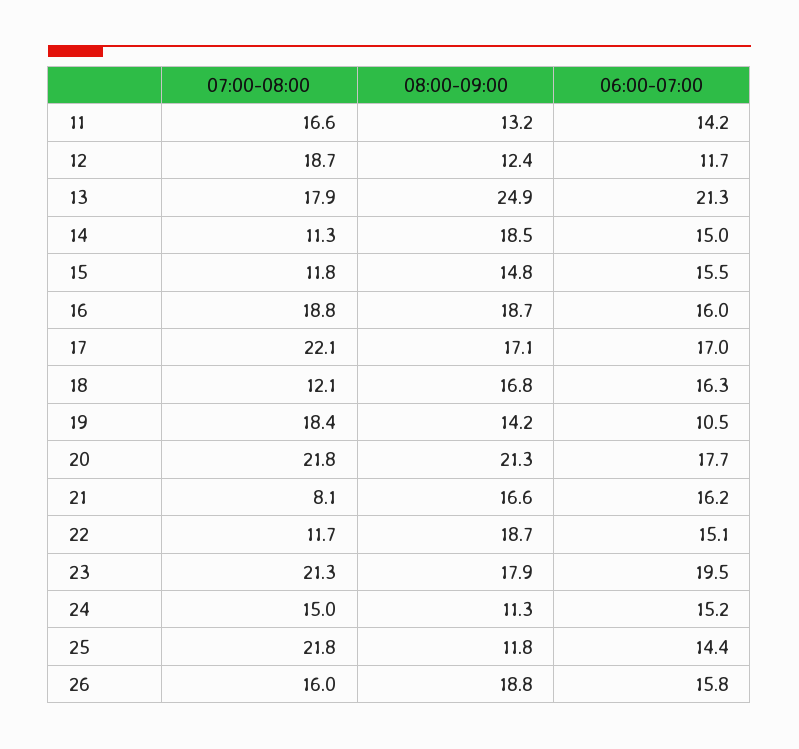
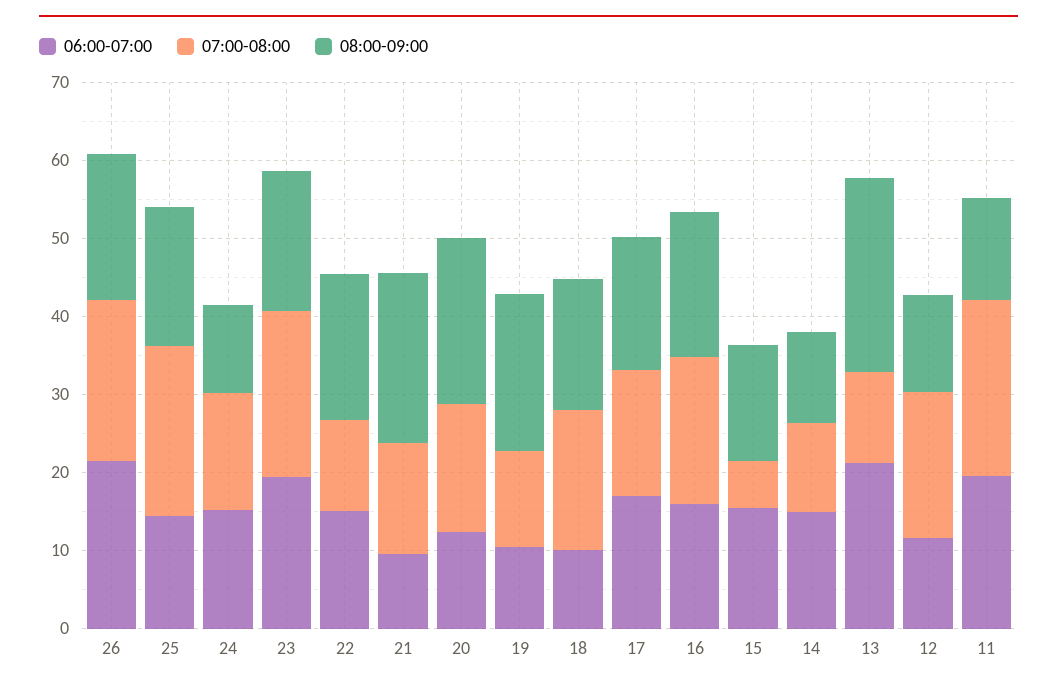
07:00-08:00, 11: 16.6 -> 22
06:00-07:00, 11: 14.2 -> 20
07:00-08:00, 13: 17.9 -> 12
08:00-09:00, 14: 18.5 -> 12
07:00-08:00, 15: 11.8 -> 6
07:00-08:00, 17: 22.1 -> 16
07:00-08:00, 18: 12.1 -> 18
06:00-07:00, 18: 16.3 -> 10
07:00-08:00, 19: 18.4 -> 12
08:00-09:00, 19: 14.2 -> 20
07:00-08:00, 20: 21.8 -> 16
06:00-07:00, 20: 17.7 -> 12
07:00-08:00, 21: 8.1 -> 14
08:00-09:00, 21: 16.6 -> 22
06:00-07:00, 21: 16.2 -> 10
08:00-09:00, 25: 11.8 -> 18
07:00-08:00, 26: 16 -> 20
06:00-07:00, 26: 15.8 -> 22

